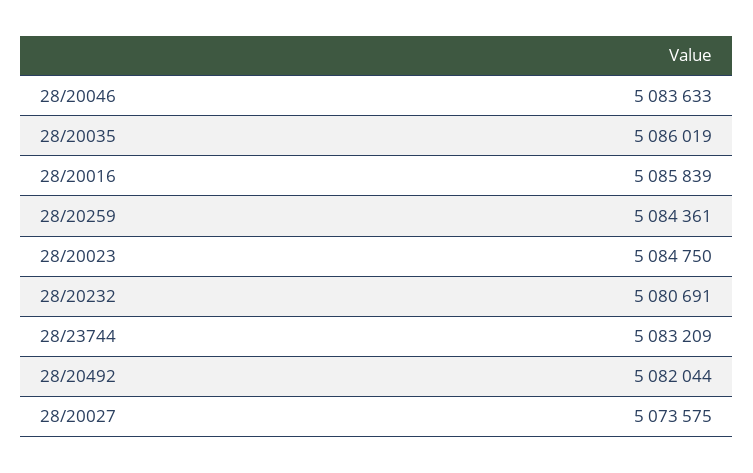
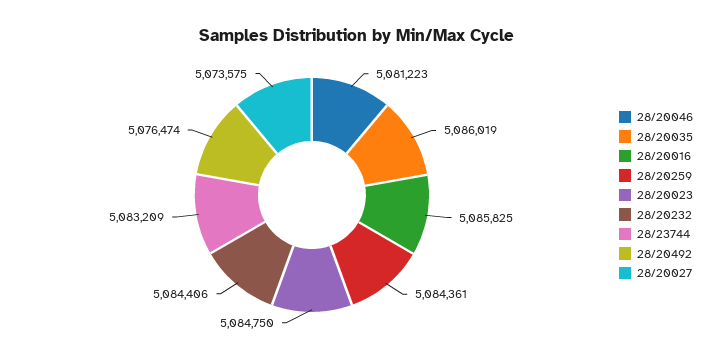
28/20046: 5083633 -> 5081223
28/20016: 5085839 -> 5085825
28/20232: 5080691 -> 5084406
28/20492: 5082044 -> 5076474

